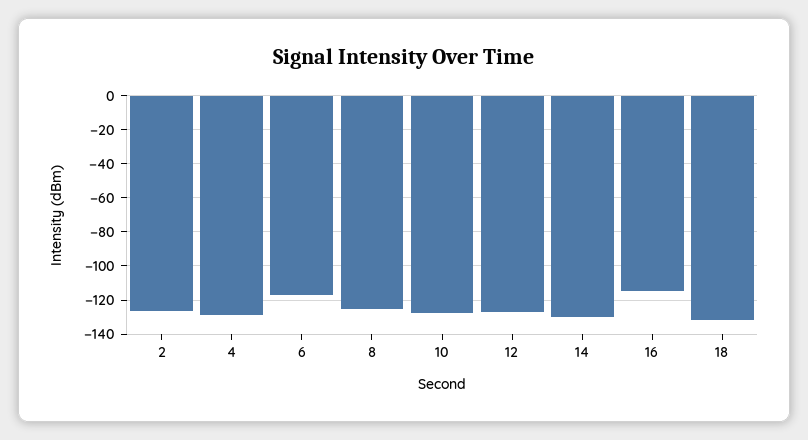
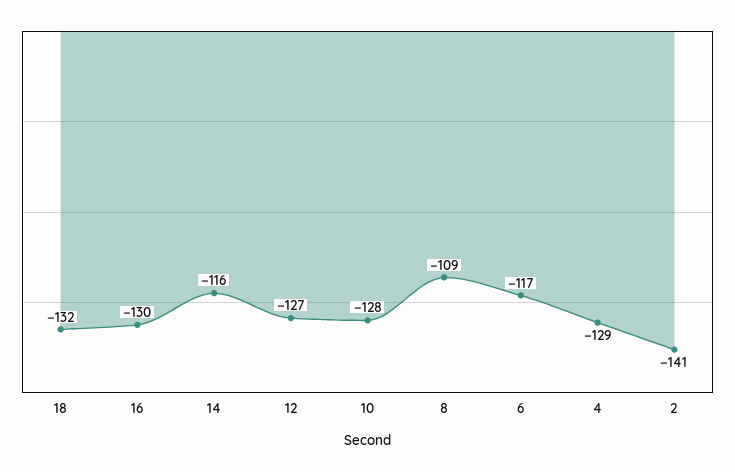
2: -125 -> -141
8: -125 -> -109
14: -130 -> -116
16: -115 -> -130

